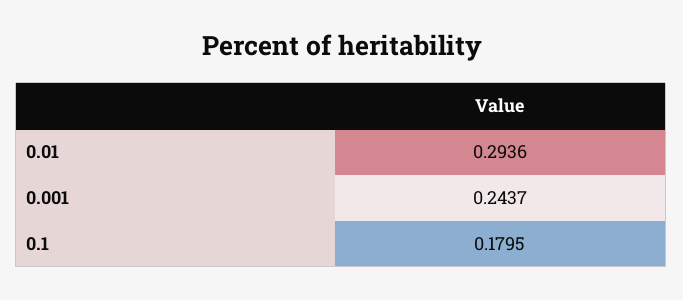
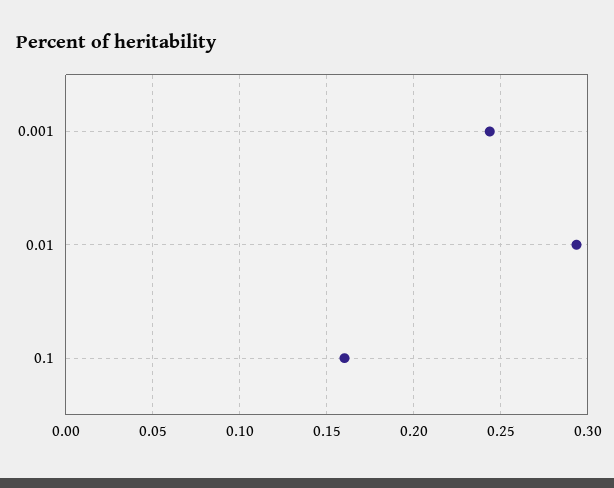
0.1: 0.1795 -> 0.16

